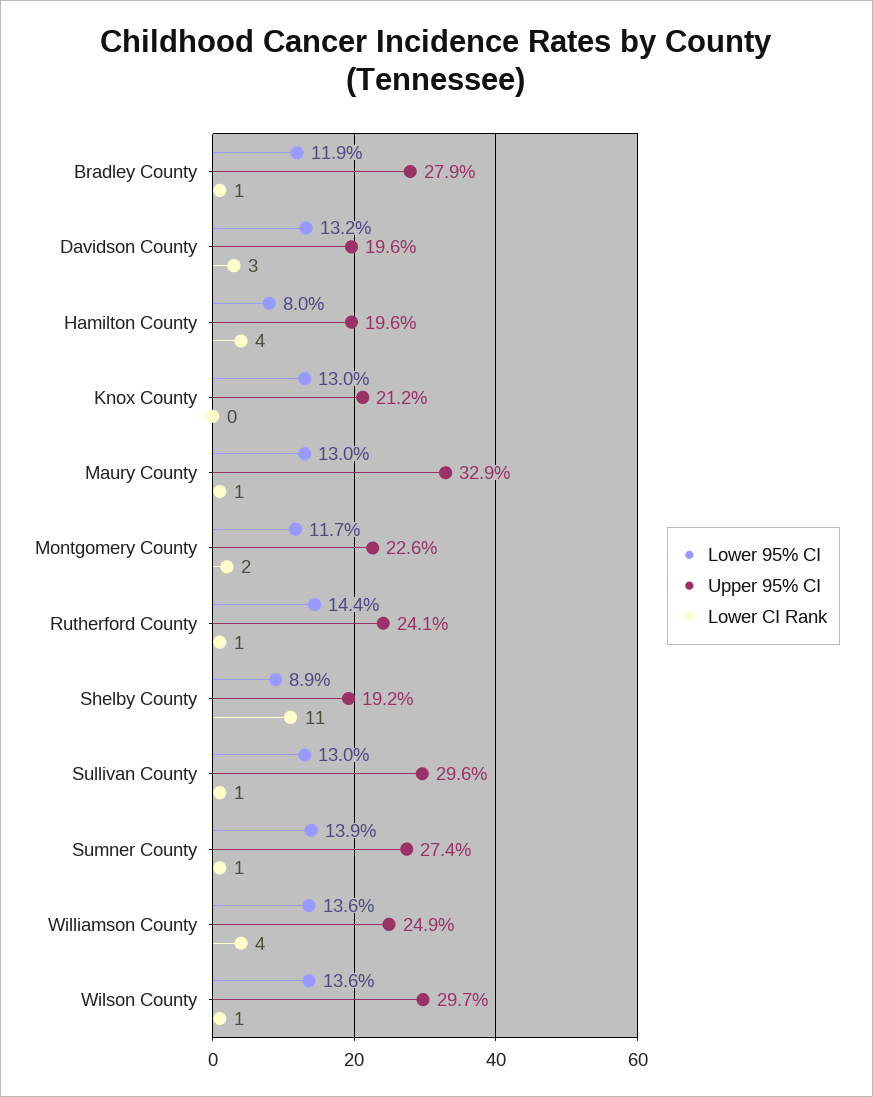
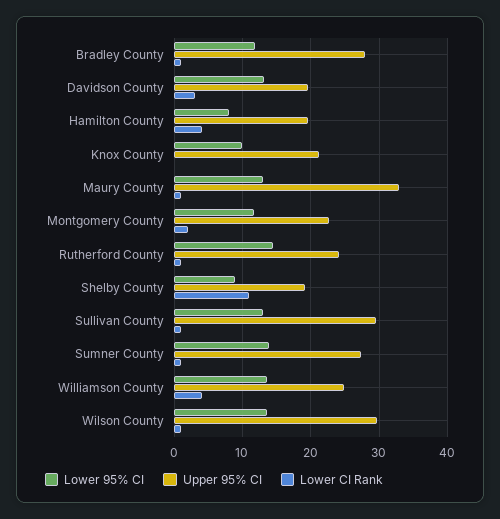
Lower 95% CI, Knox County: 13 -> 10

